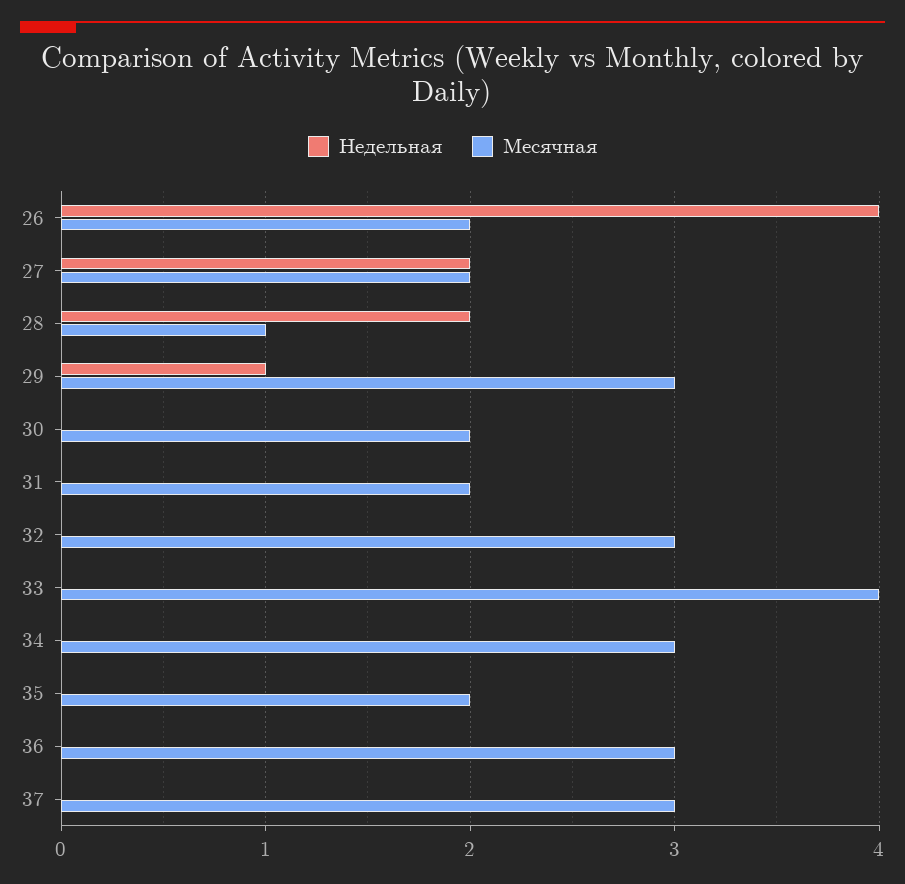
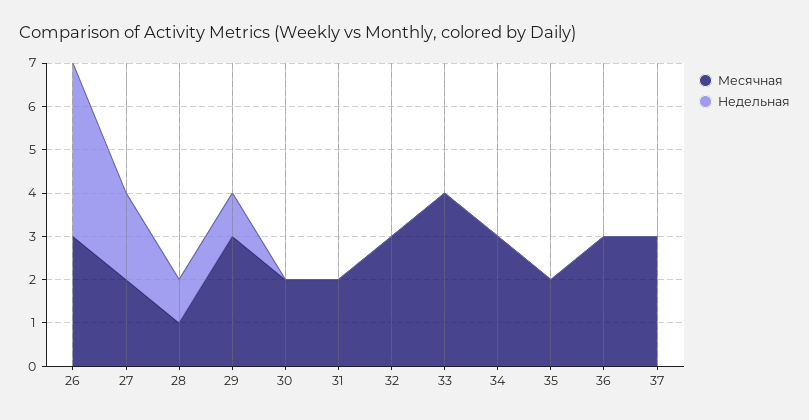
Месячная, 26: 2 -> 3
Недельная, 28: 2 -> 1

